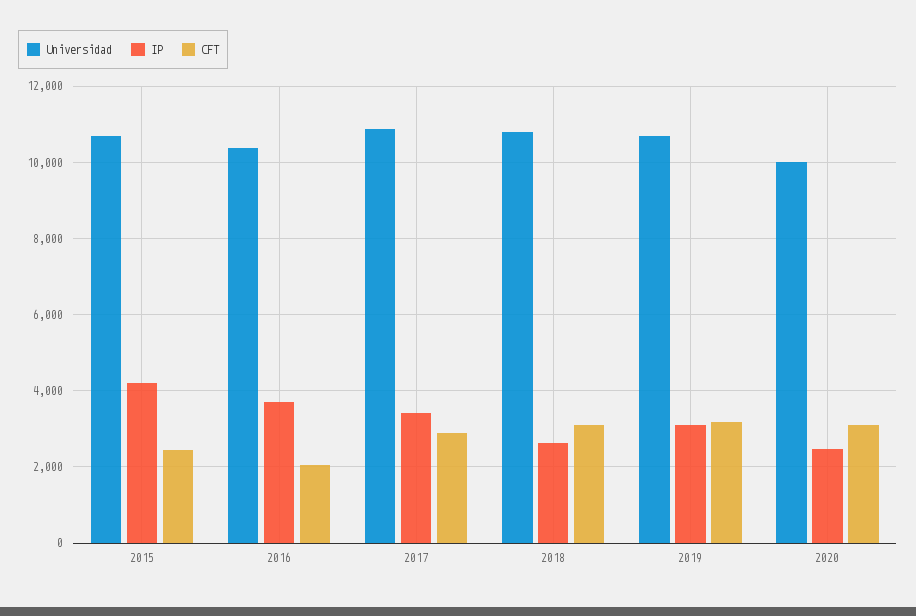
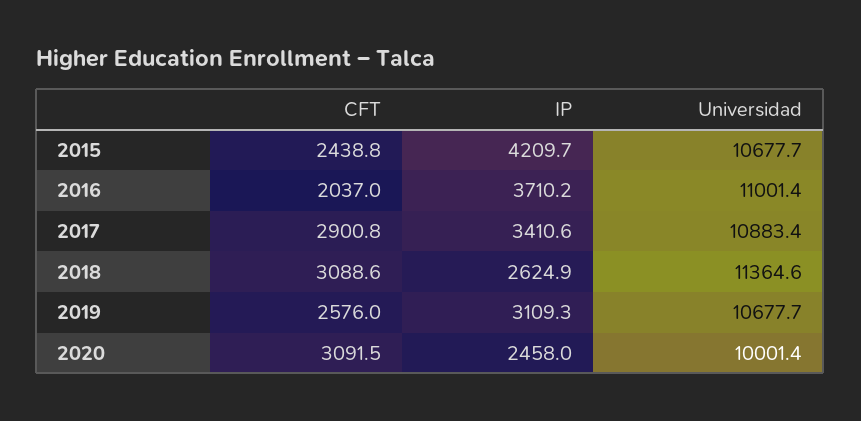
Universidad, 2016: 10400 -> 11001.4
Universidad, 2018: 10800 -> 11364.6
CFT, 2019: 3200 -> 2576

